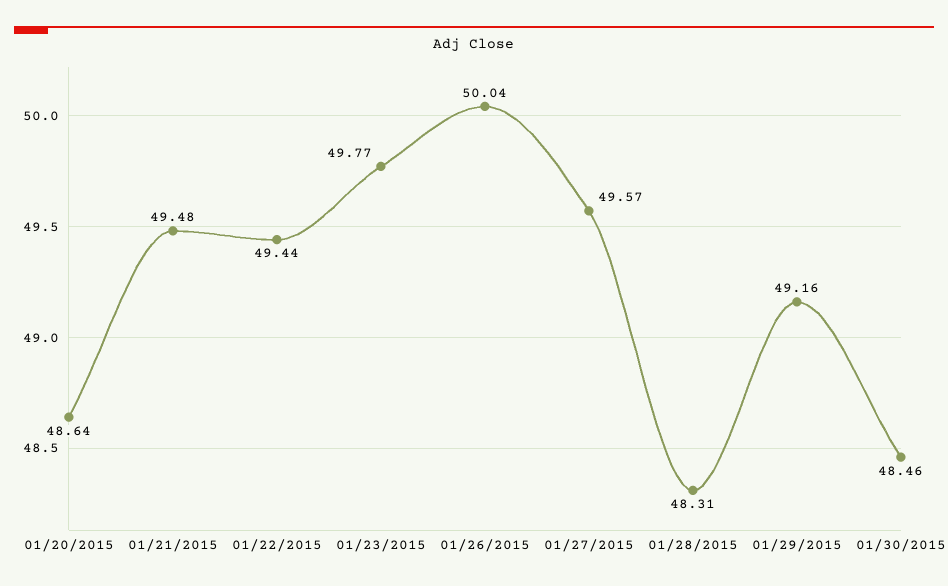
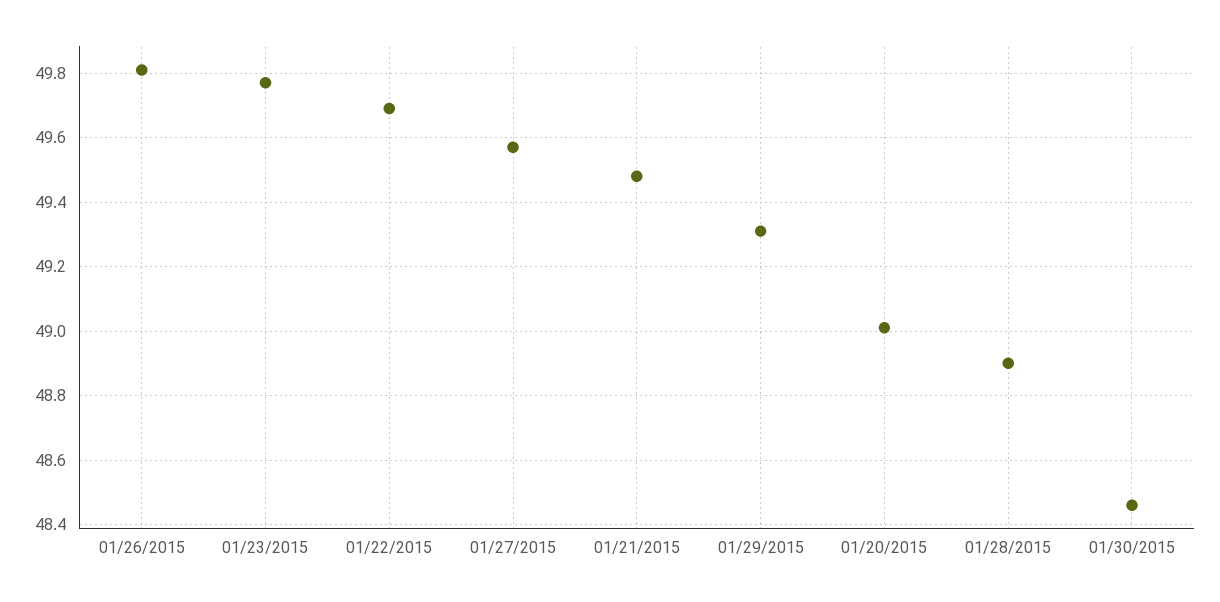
01/20/2015: 48.64 -> 49
01/22/2015: 49.44 -> 49.7
01/26/2015: 50.04 -> 49.8
01/28/2015: 48.31 -> 48.9
01/29/2015: 49.16 -> 49.3

